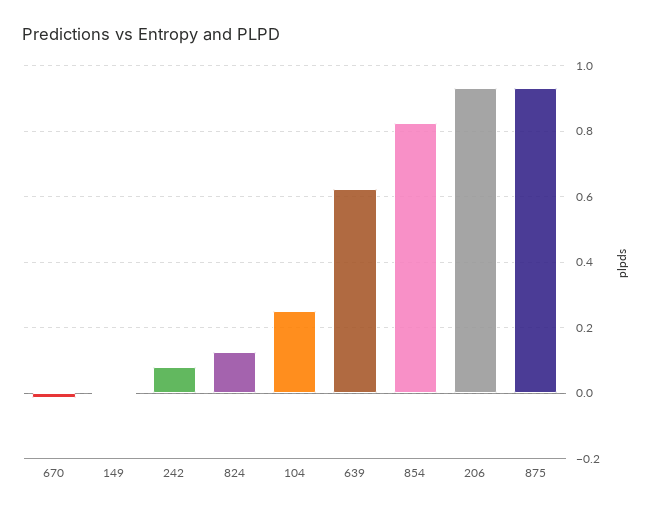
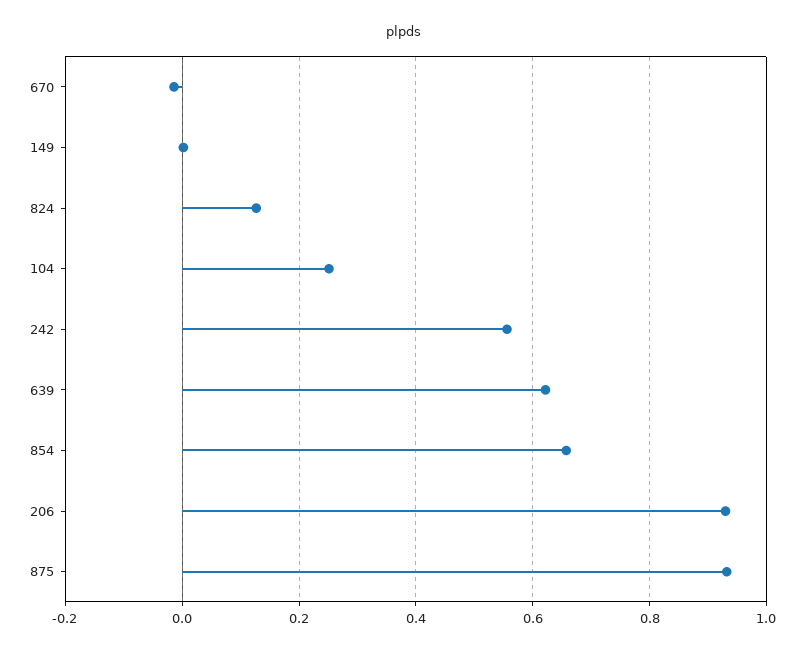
242: 0.08 -> 0.56
854: 0.82 -> 0.66

